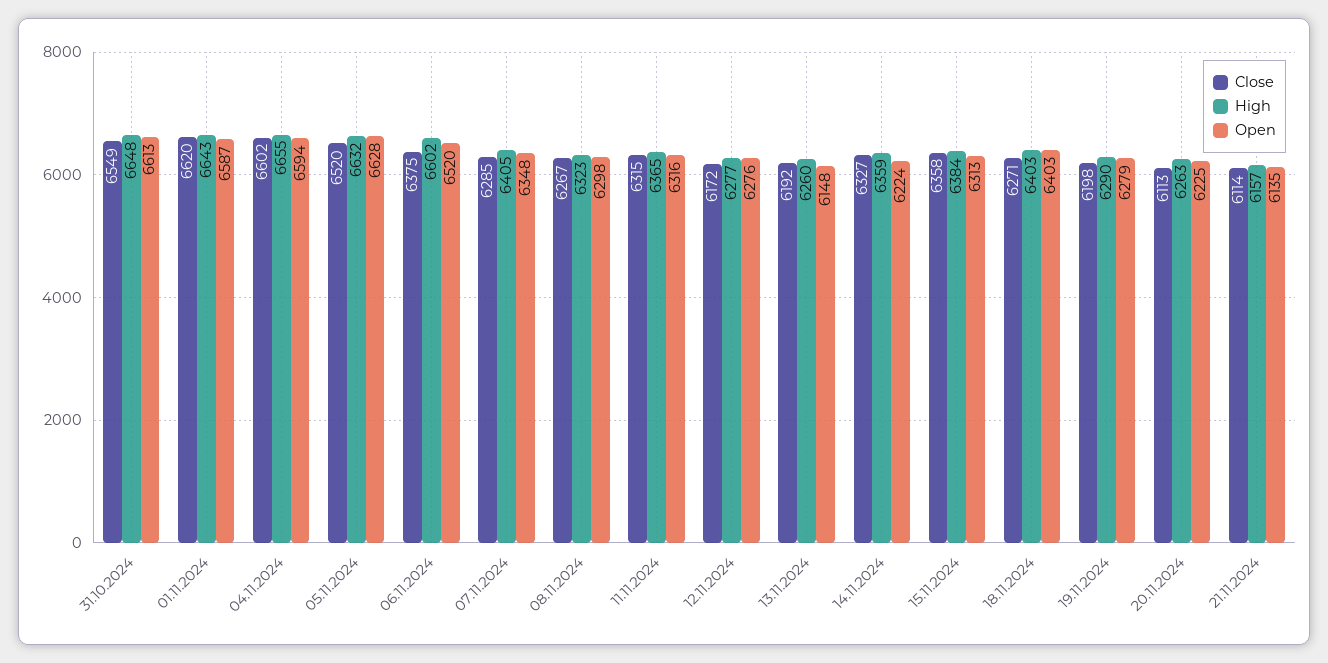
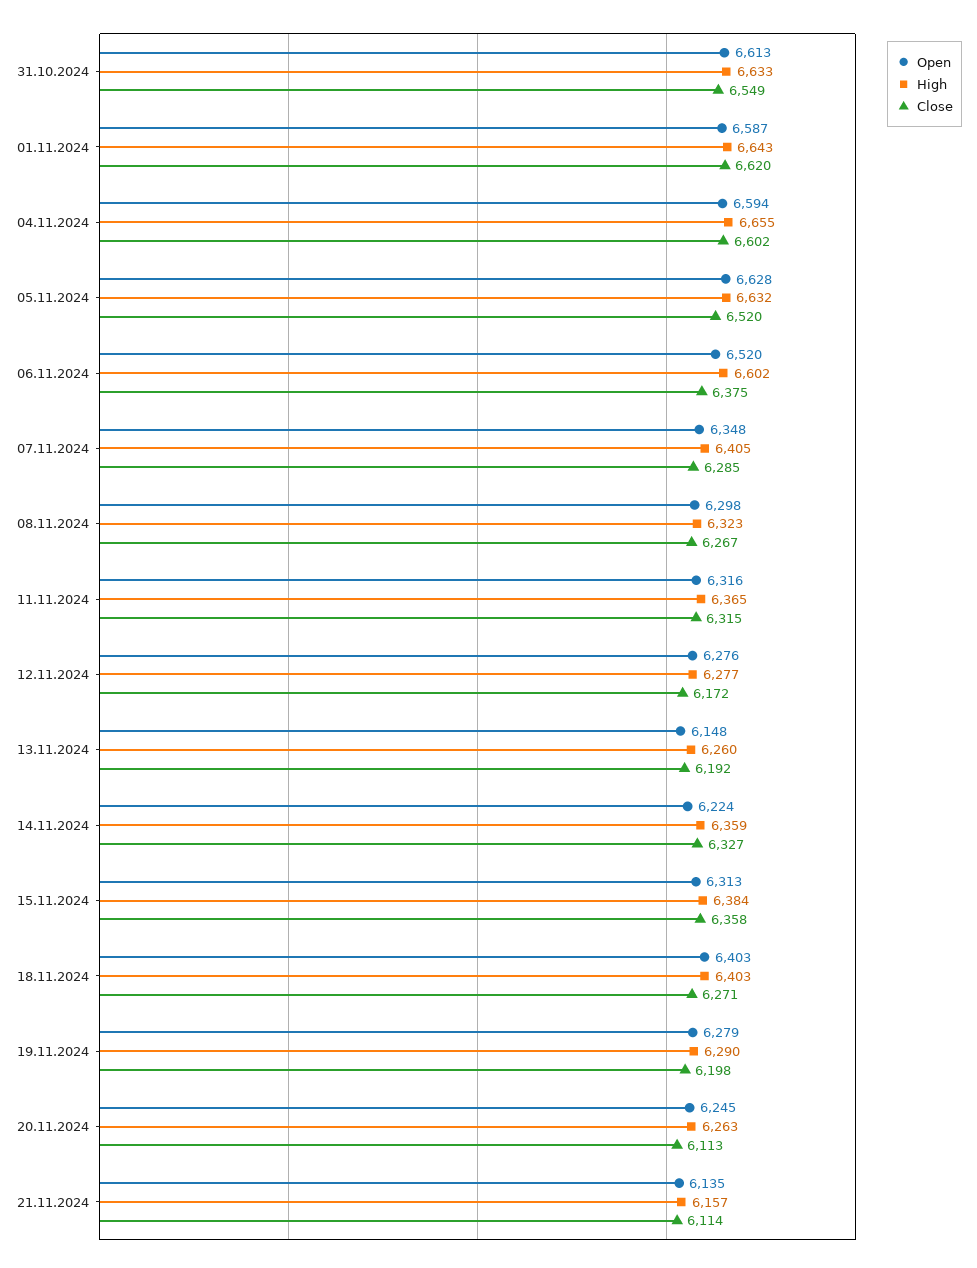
High, 31.10.2024: 6648 -> 6633
Open, 20.11.2024: 6225 -> 6245

